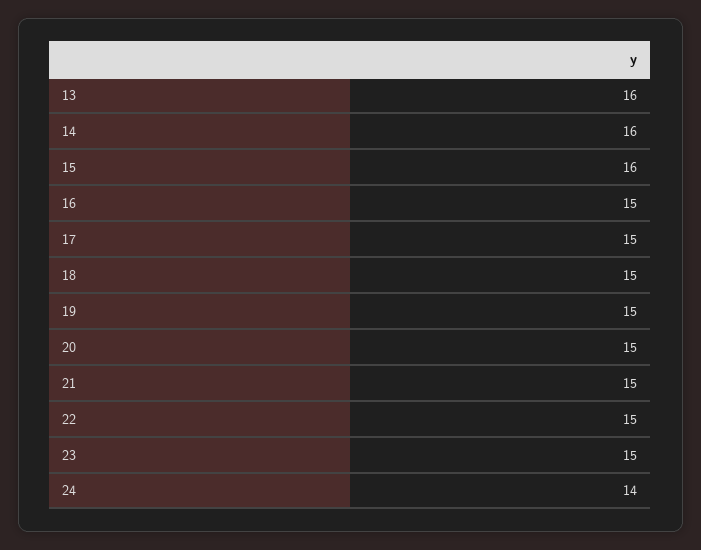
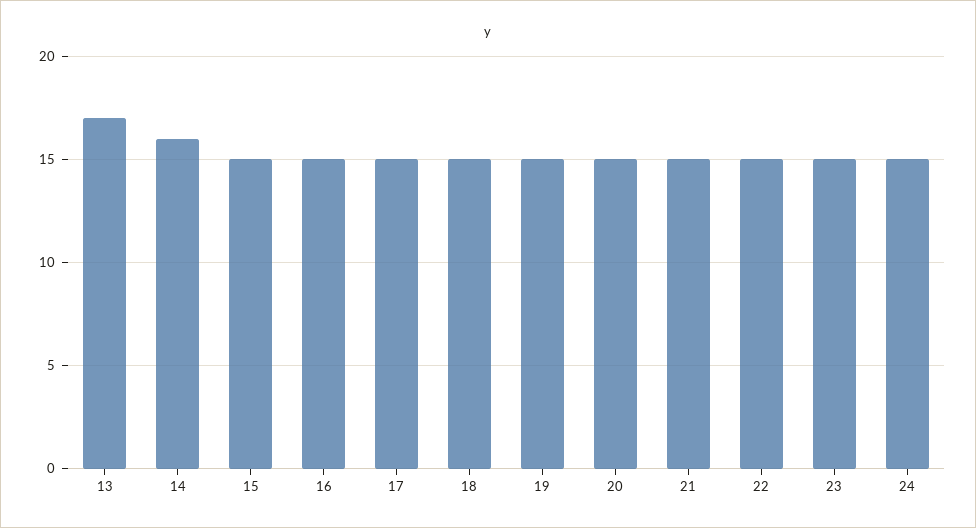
13: 16 -> 17
15: 16 -> 15
24: 14 -> 15

